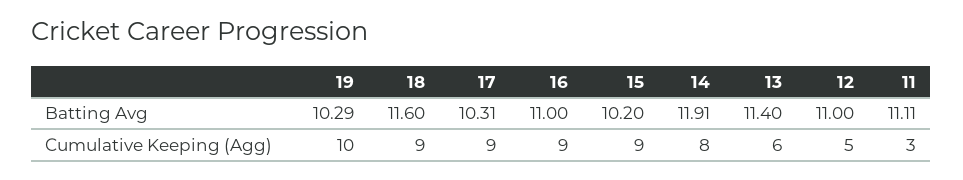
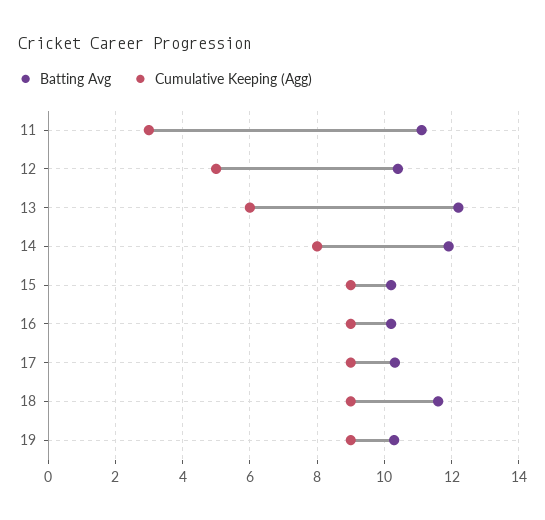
Batting Avg, 16: 11 -> 10.2
Batting Avg, 13: 11.4 -> 12.2
Batting Avg, 12: 11 -> 10.4
Cumulative Keeping (Agg), 19: 10 -> 9

